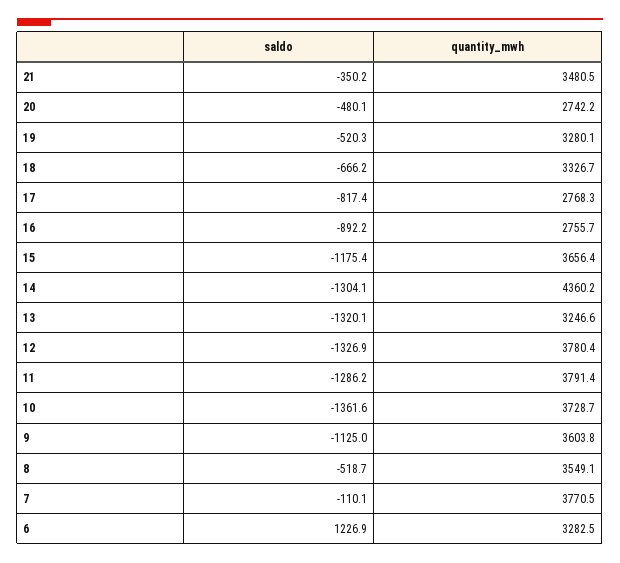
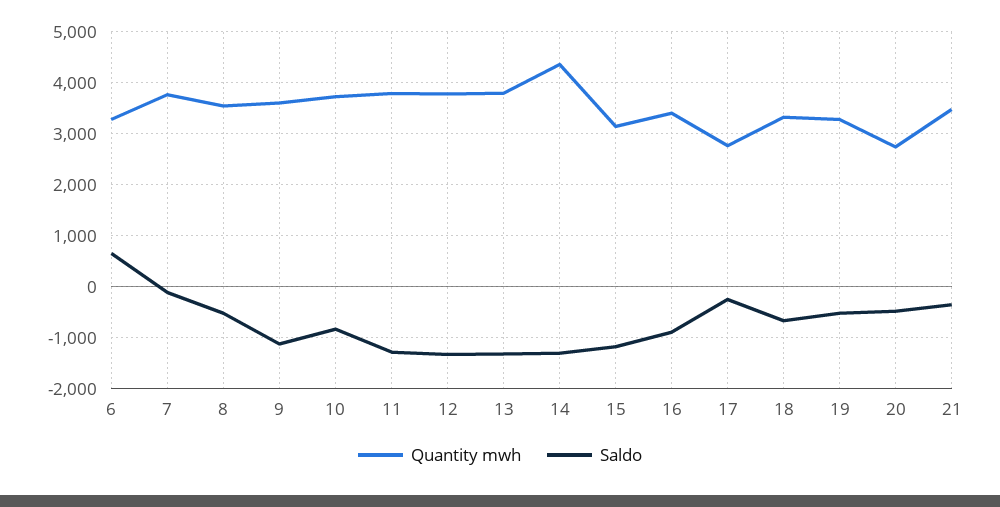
saldo, 17: -817.4 -> -200
quantity_mwh, 16: 2755.7 -> 3400
quantity_mwh, 15: 3656.4 -> 3200
quantity_mwh, 13: 3246.6 -> 3800
saldo, 10: -1361.6 -> -800
saldo, 6: 1226.9 -> 600

